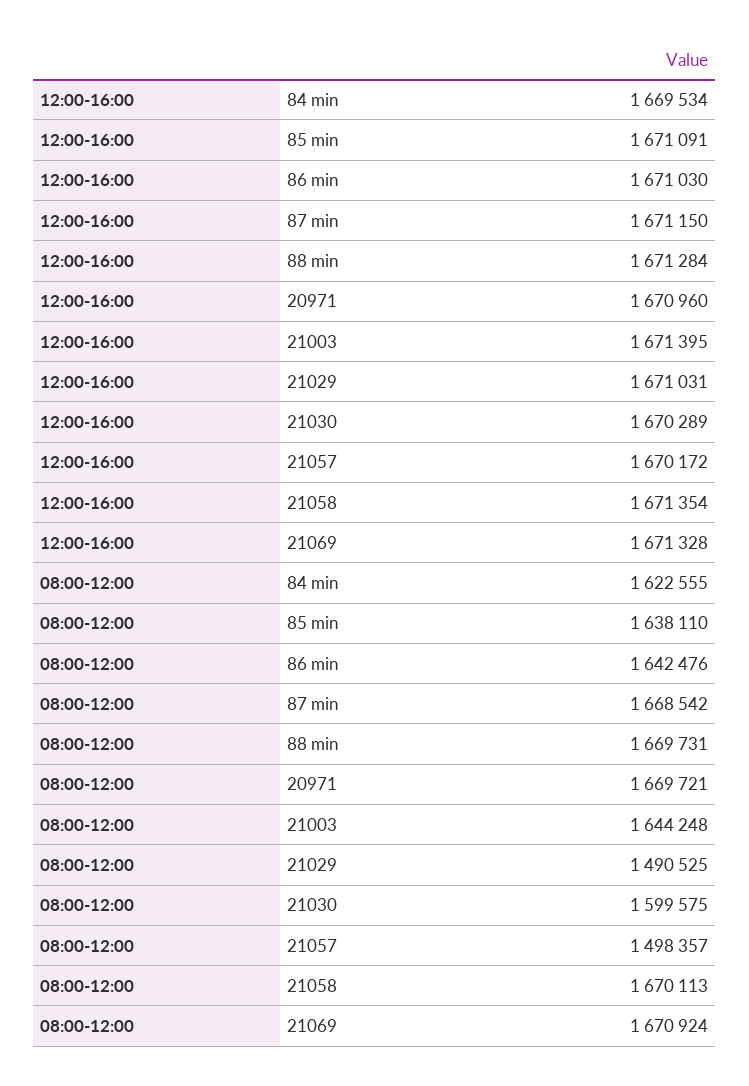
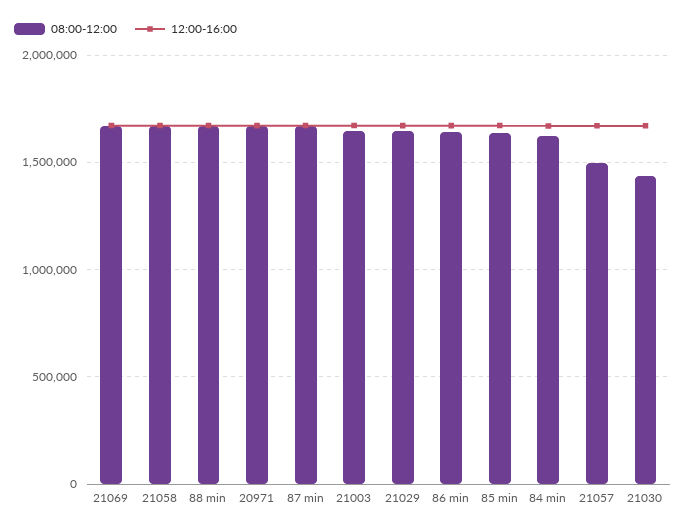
08:00-12:00, 21029: 1490525 -> 1650000
08:00-12:00, 21030: 1599575 -> 1450000

